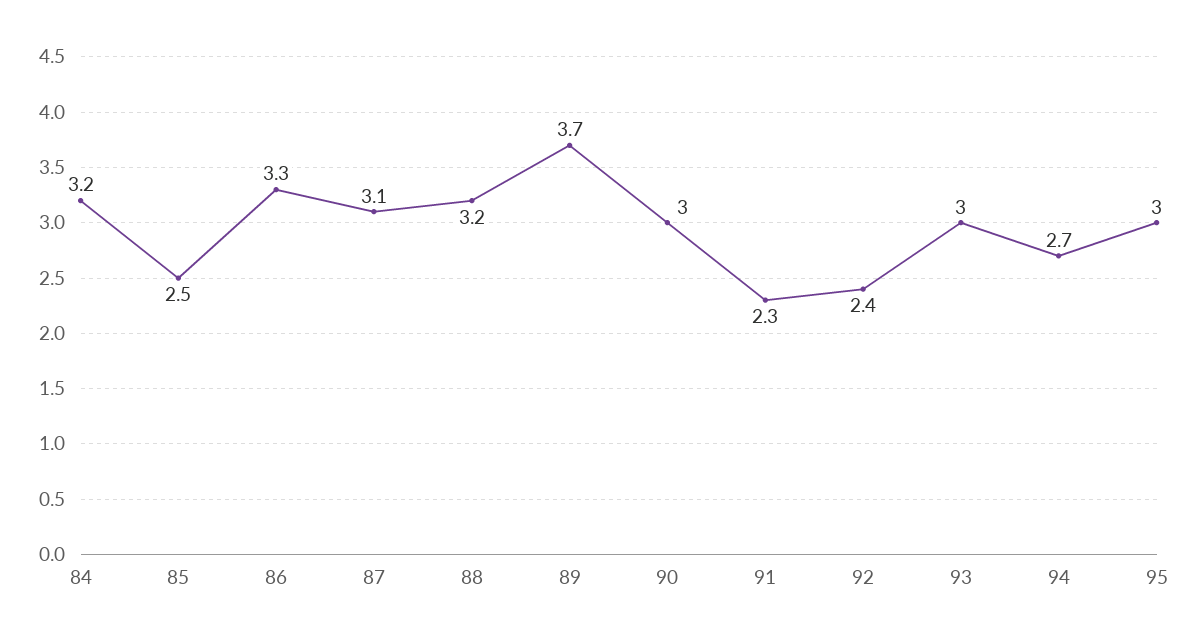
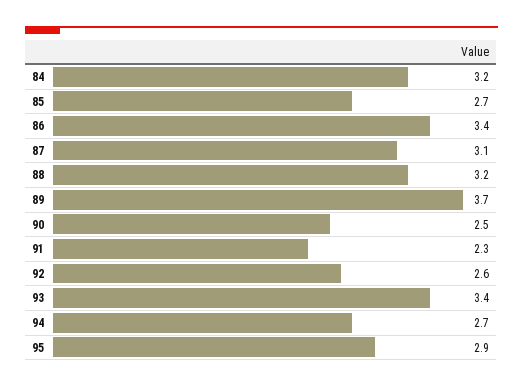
85: 2.5 -> 2.7
86: 3.3 -> 3.4
90: 3 -> 2.5
92: 2.4 -> 2.6
93: 3 -> 3.4
95: 3 -> 2.9

